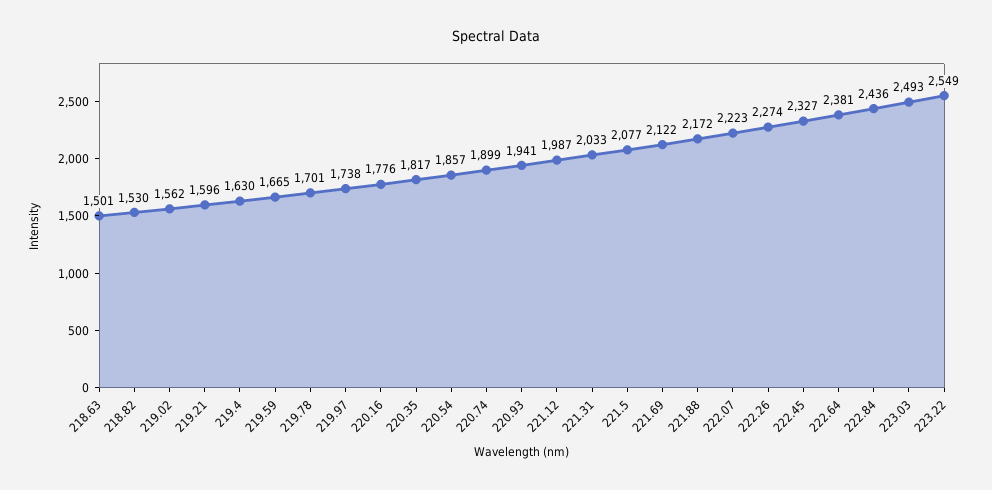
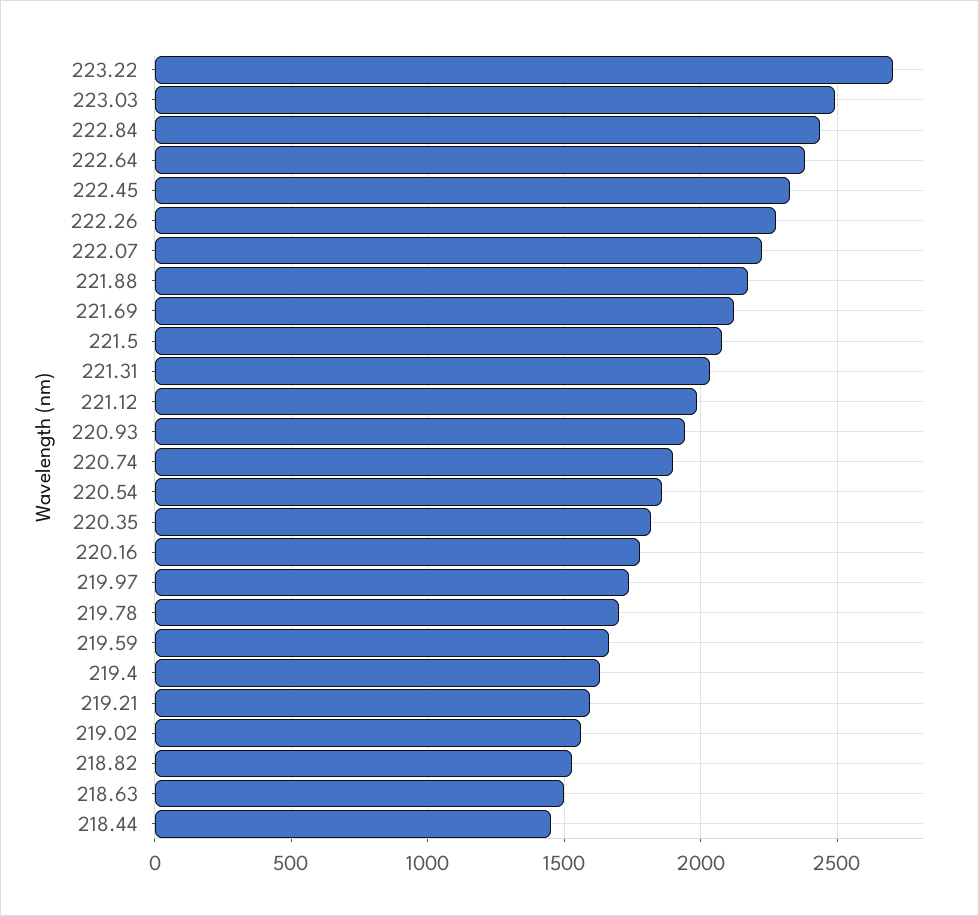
223.22: 2549 -> 2700
218.44: none -> 1450

